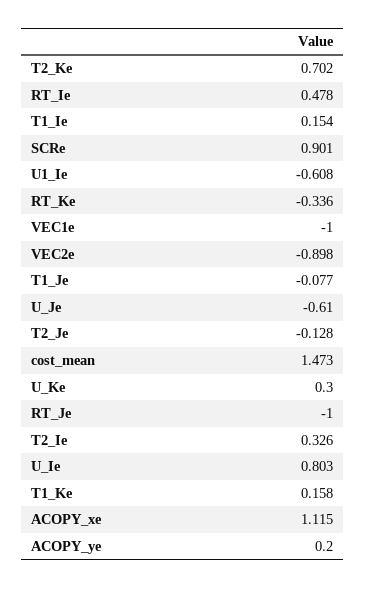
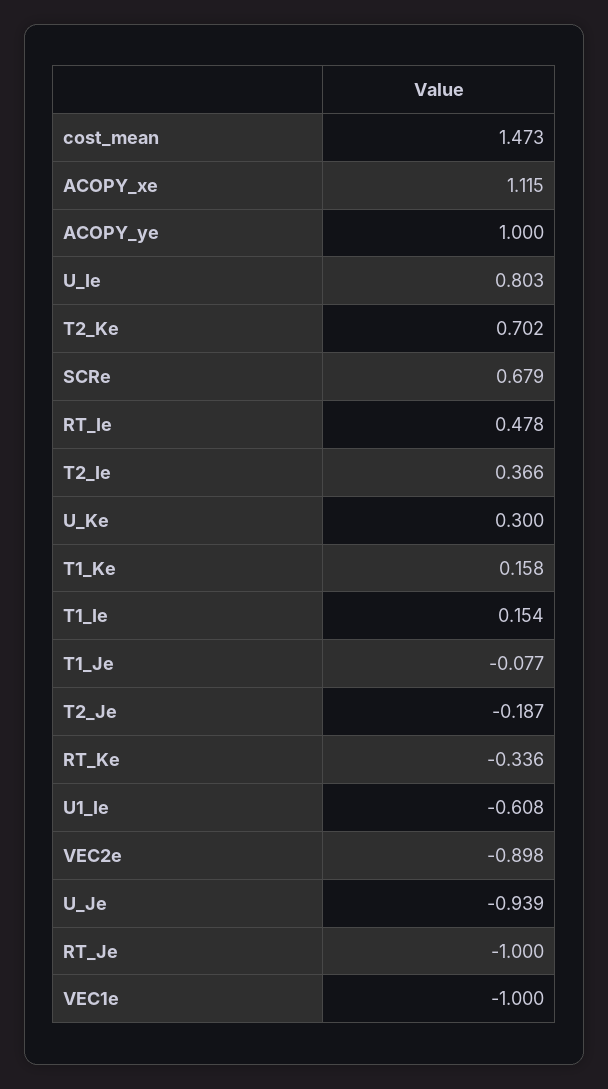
SCRe: 0.901 -> 0.679
U_Je: -0.61 -> -0.939
T2_Je: -0.128 -> -0.187
T2_Ie: 0.326 -> 0.366
ACOPY_ye: 0.2 -> 1

